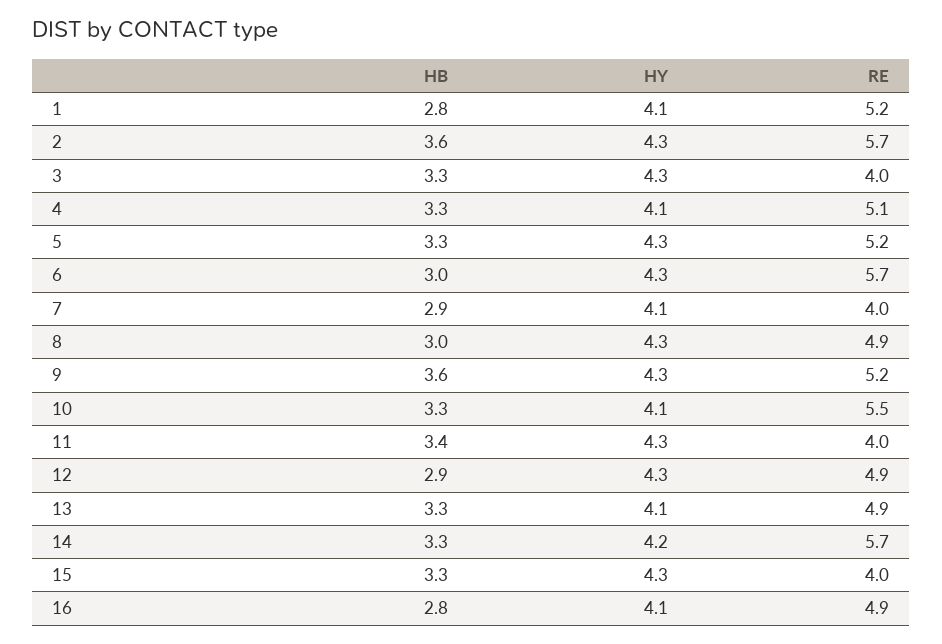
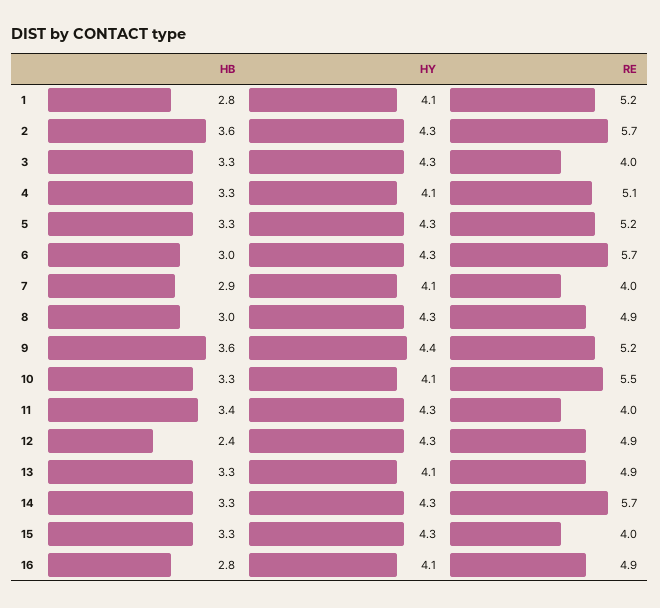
HY, 9: 4.3 -> 4.4
HB, 12: 2.9 -> 2.4
HY, 14: 4.2 -> 4.3

